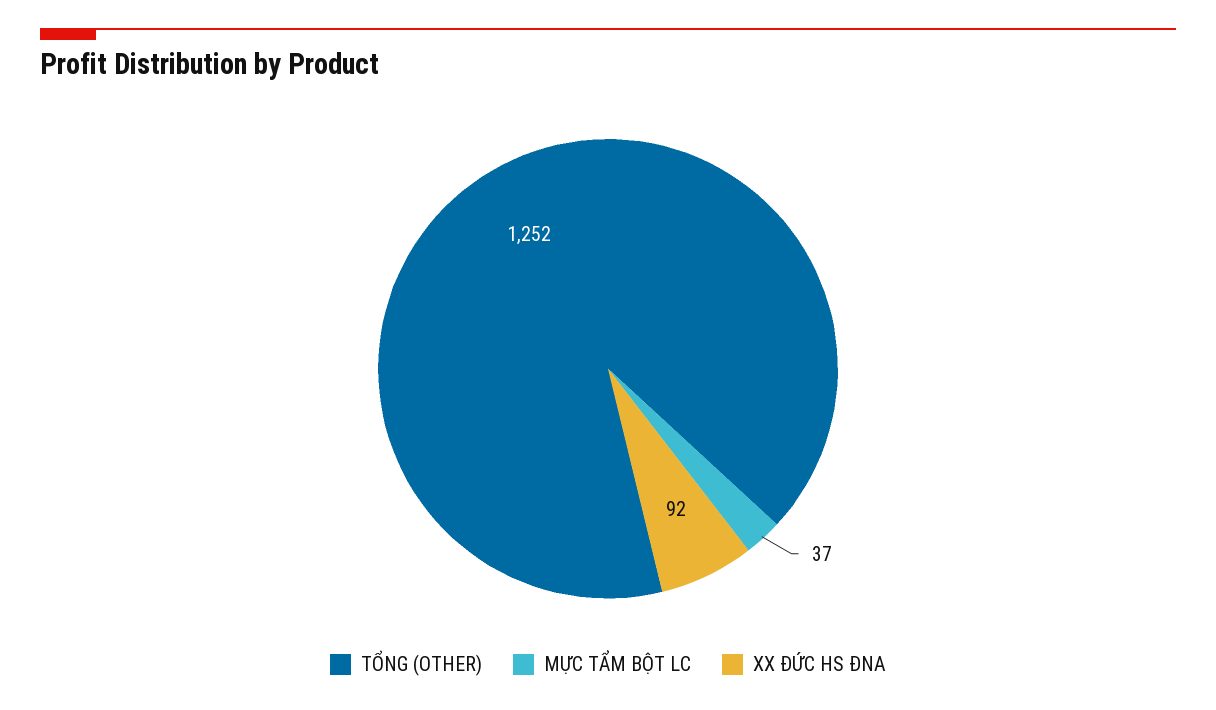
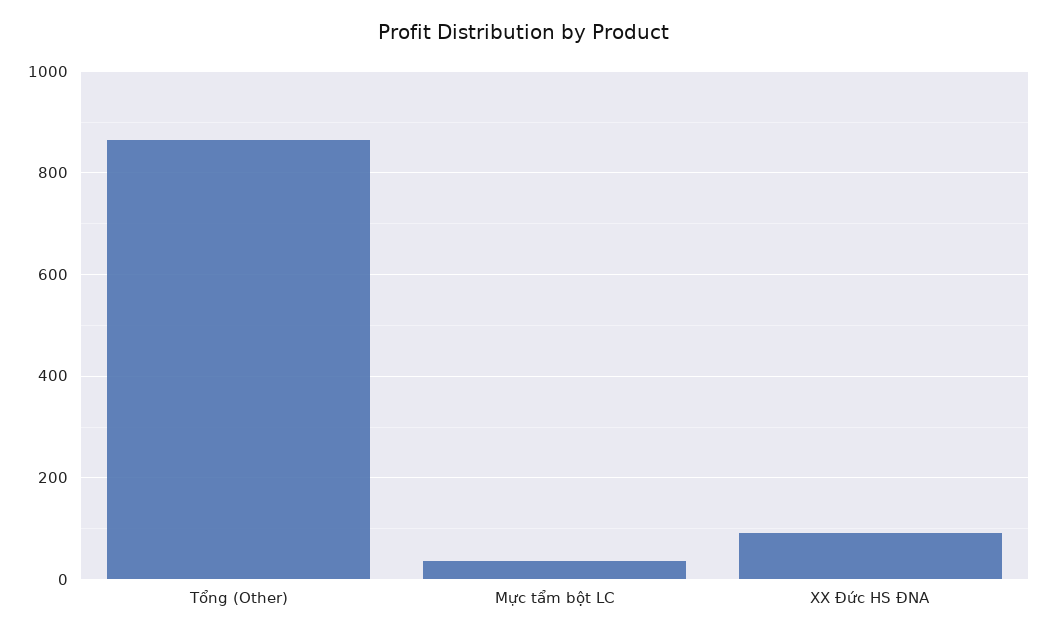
TỔNG (OTHER): 1252 -> 860

